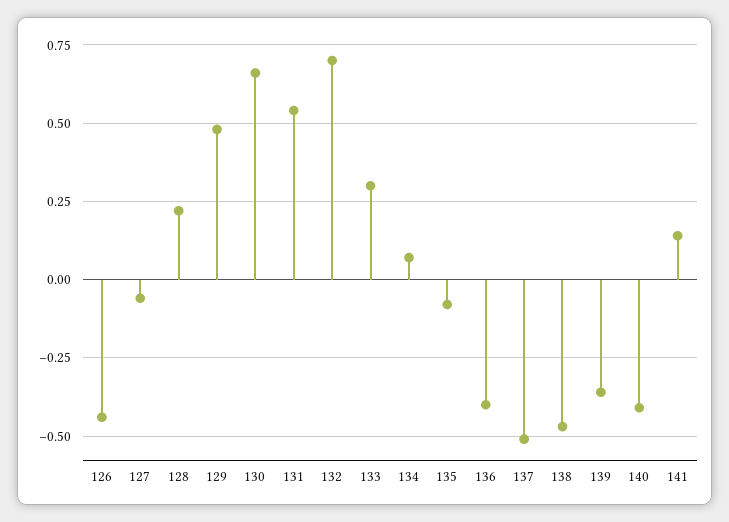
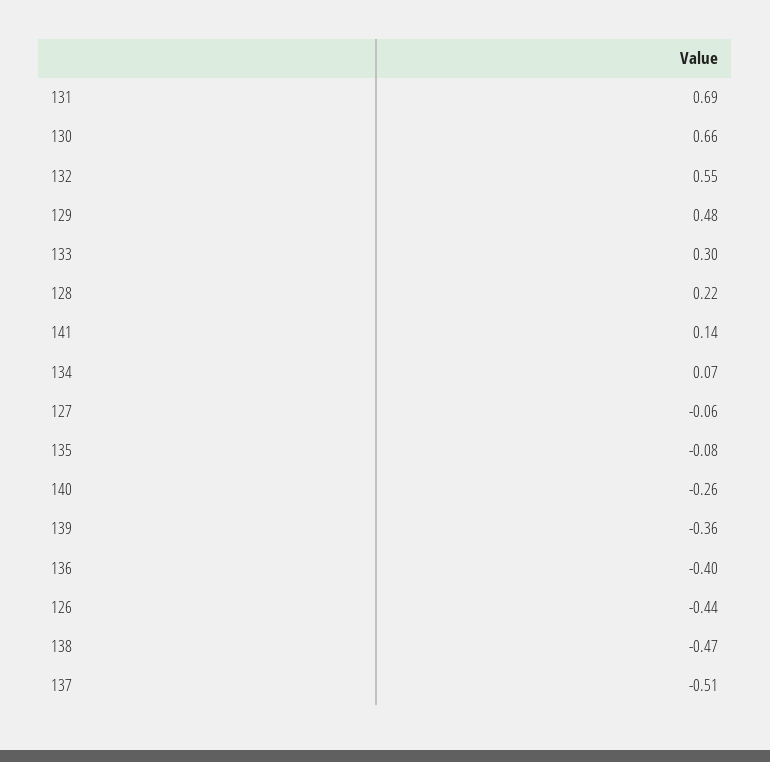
131: 0.55 -> 0.69
132: 0.7 -> 0.55
140: -0.4 -> -0.26

